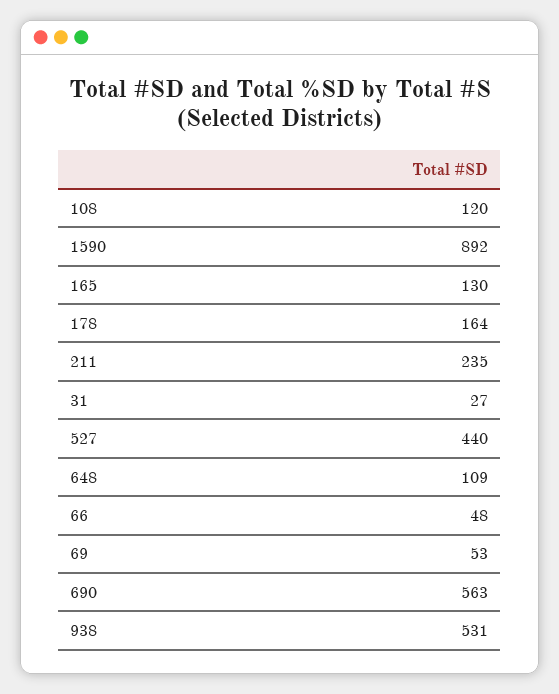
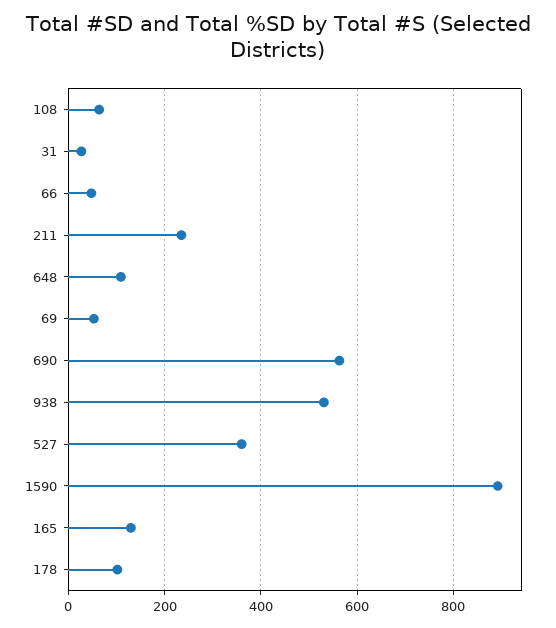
108: 120 -> 60
178: 164 -> 100
527: 440 -> 360

